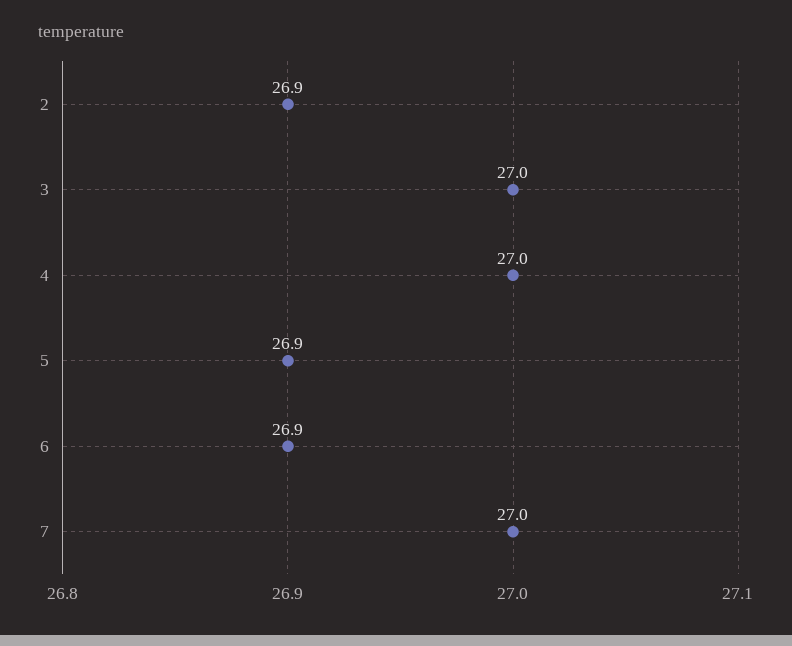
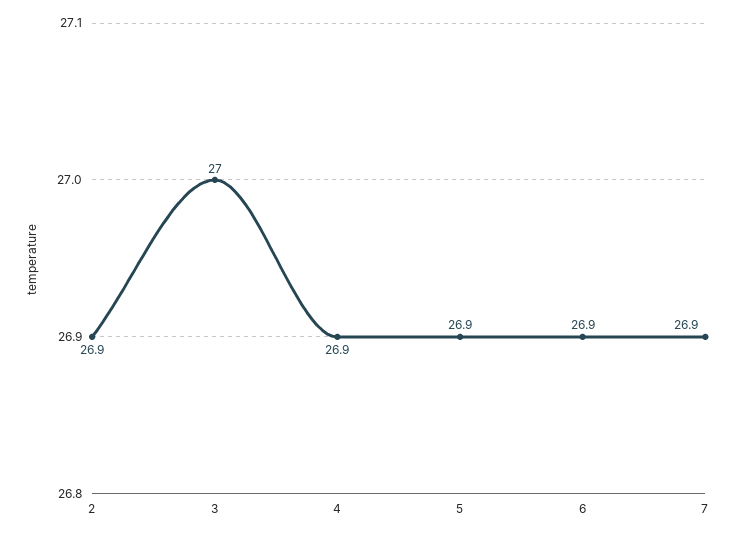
4: 27 -> 26.9
7: 27 -> 26.9

